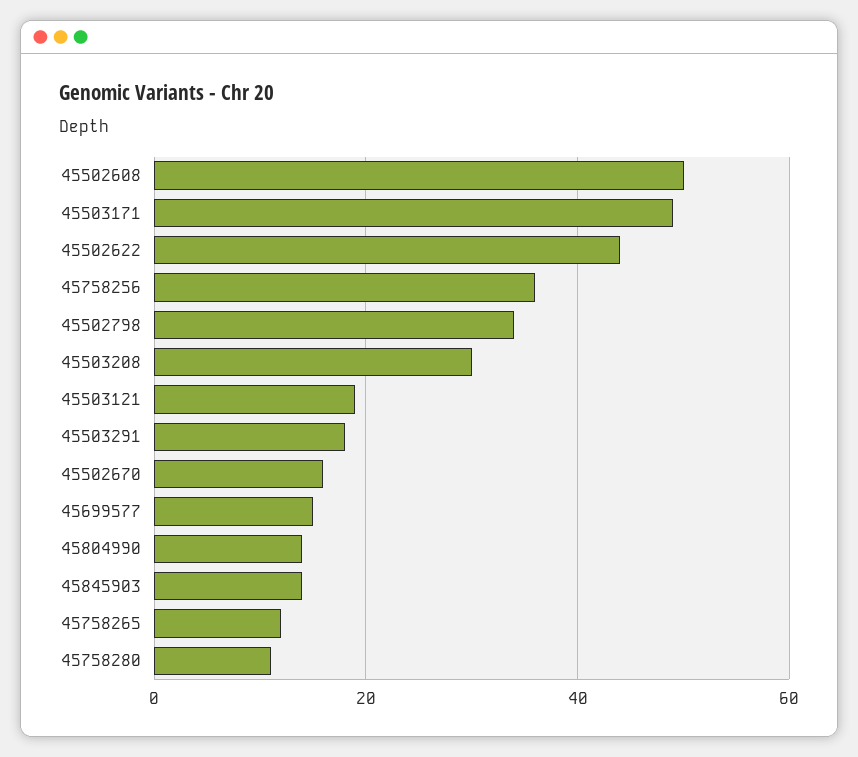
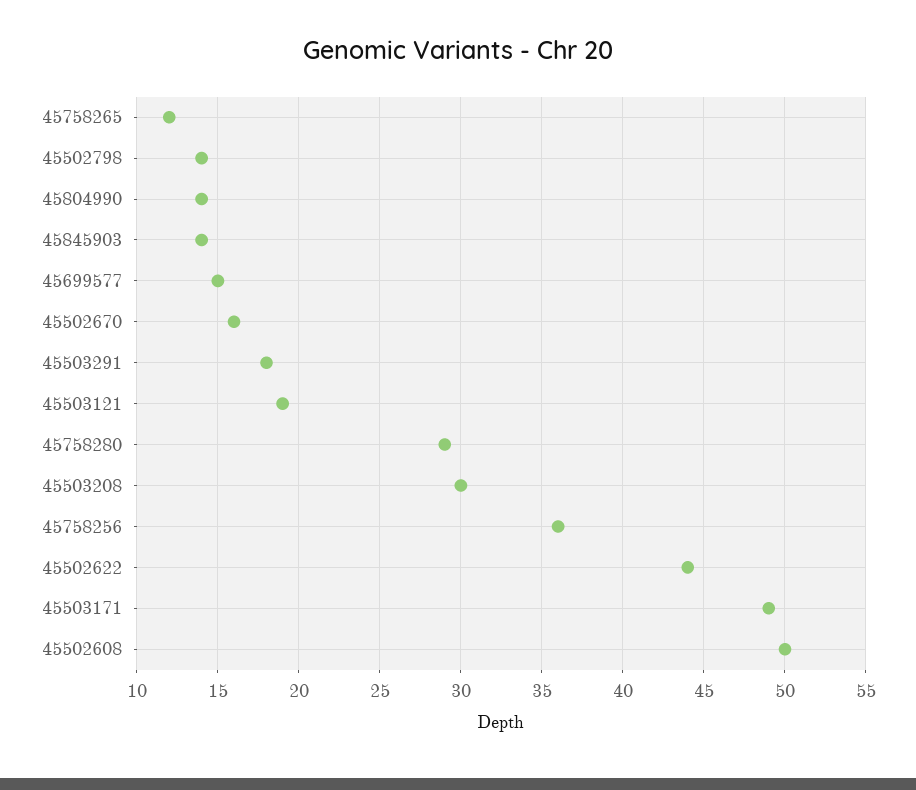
45502798: 35 -> 14
45758280: 10 -> 29

